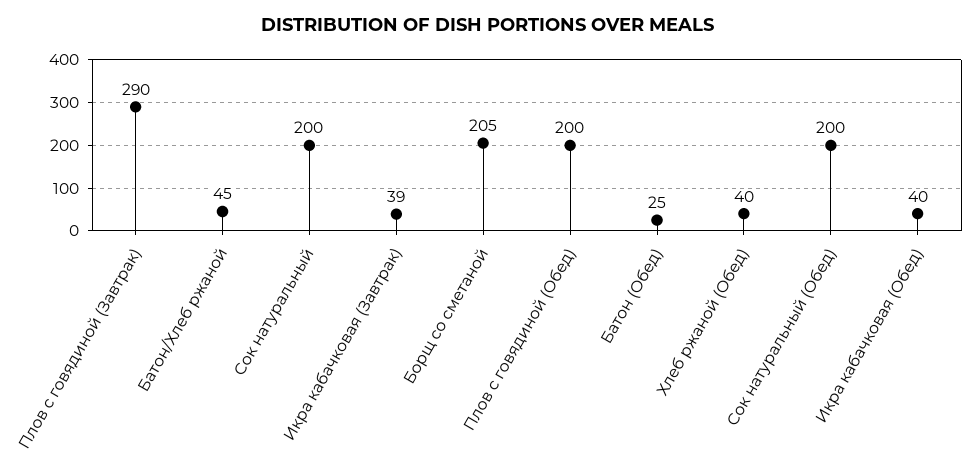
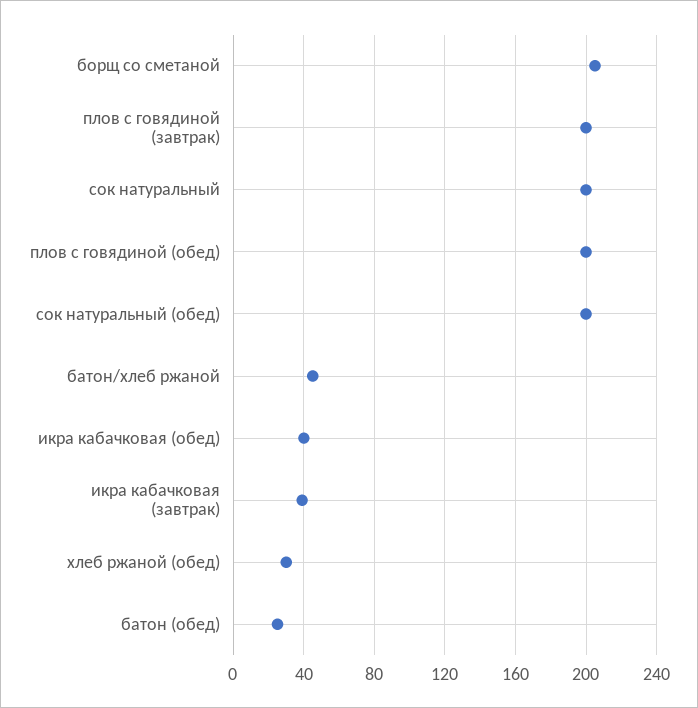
Плов с говядиной (Завтрак): 290 -> 200
Хлеб ржаной (Обед): 40 -> 30

